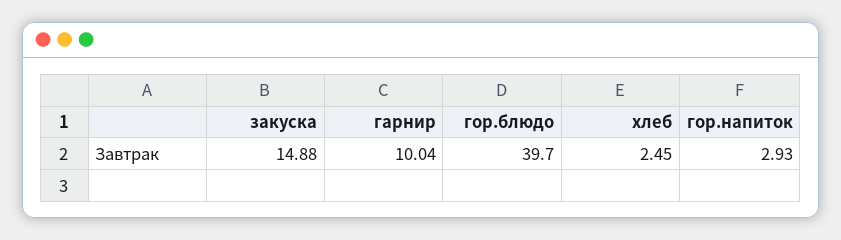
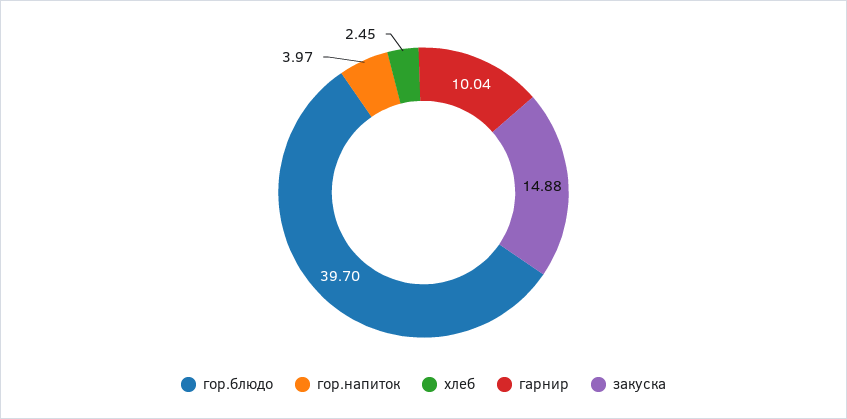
гор.напиток: 2.93 -> 3.97

